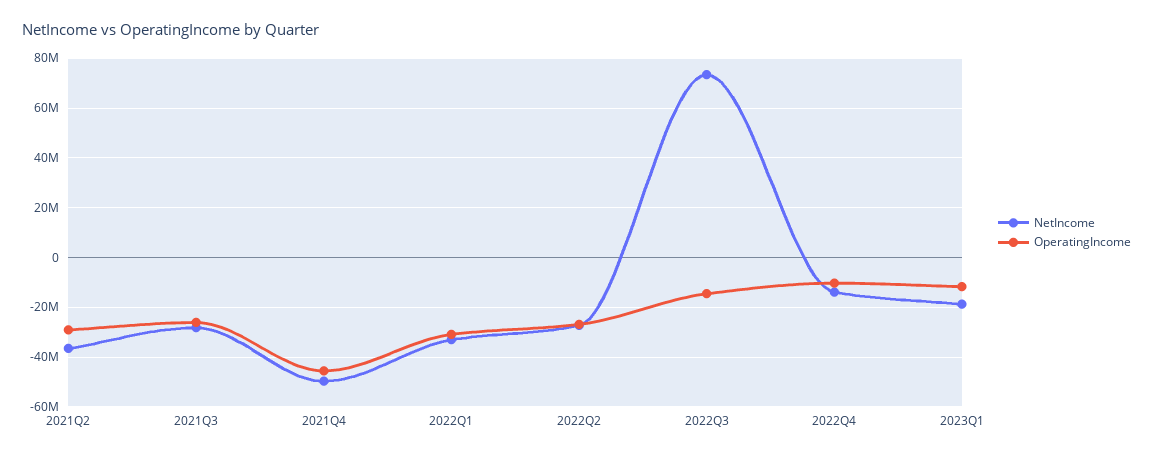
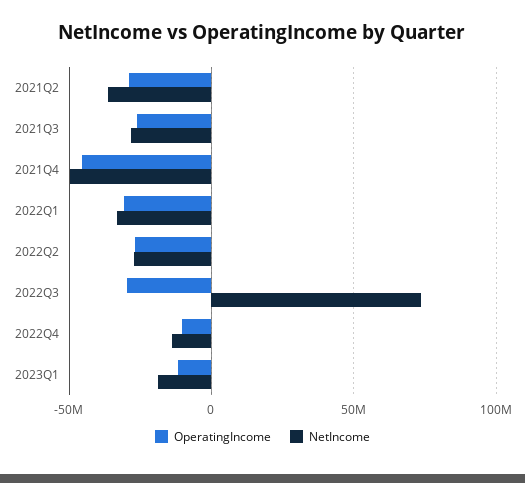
OperatingIncome, 2022Q3: -15000000 -> -30000000

